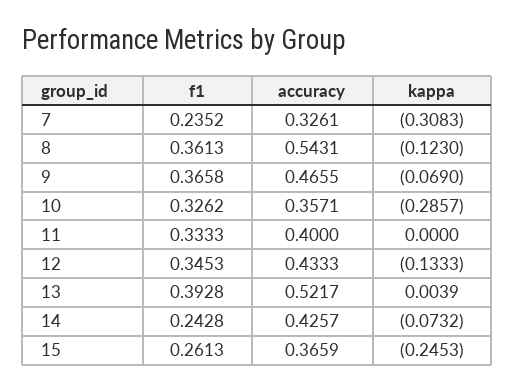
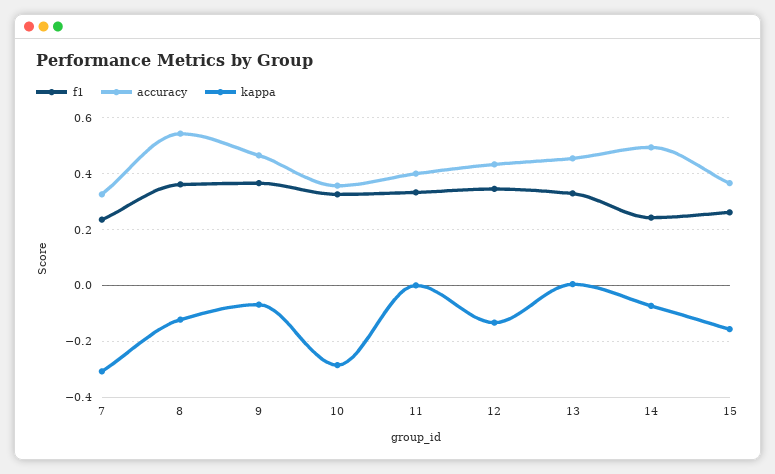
f1, 13: 0.3928 -> 0.325
accuracy, 13: 0.5217 -> 0.45
accuracy, 14: 0.4257 -> 0.5
kappa, 15: -0.2453 -> -0.15

